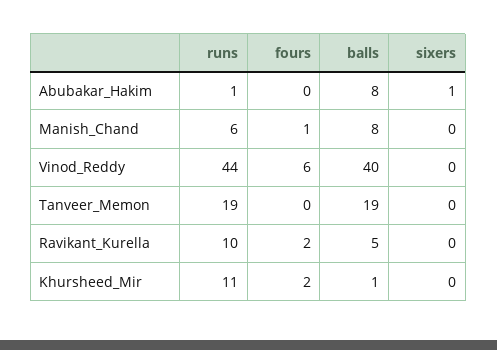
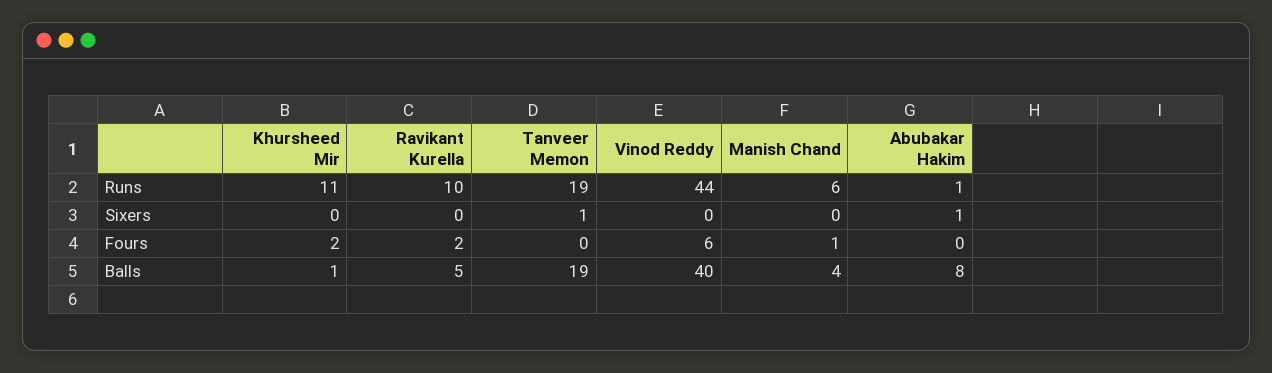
balls, Manish_Chand: 8 -> 4
sixers, Tanveer_Memon: 0 -> 1

